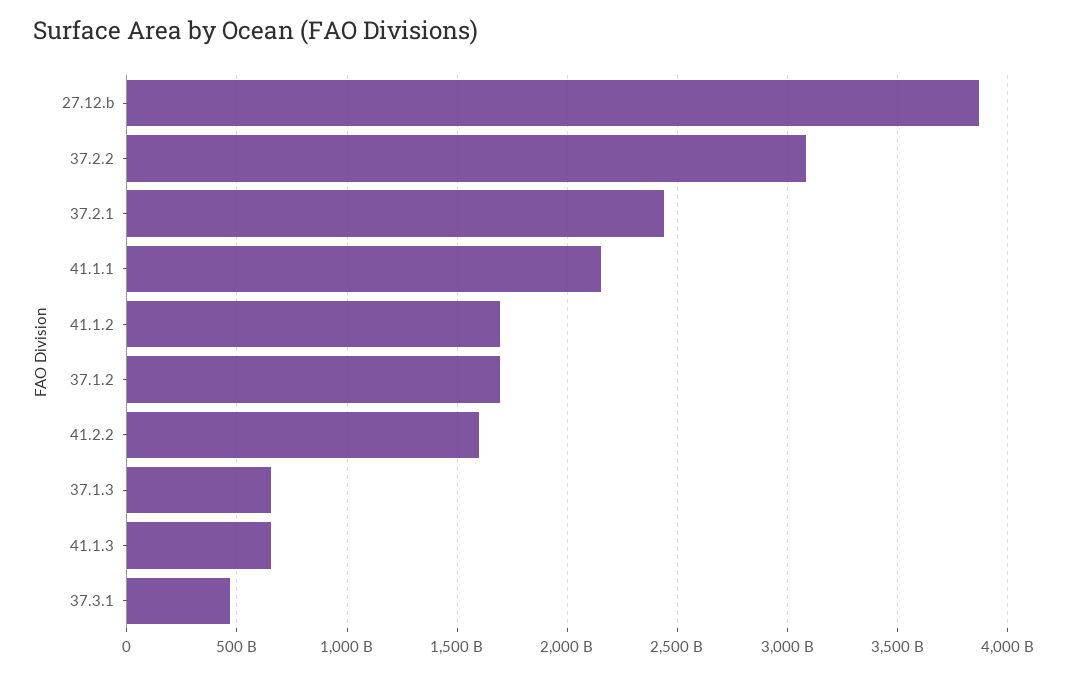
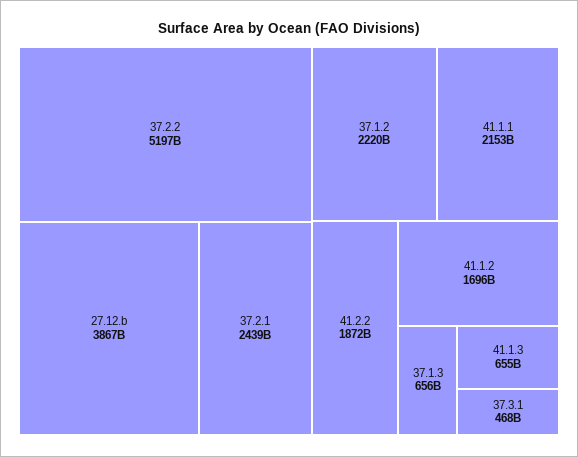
37.2.2: 3100000000000 -> 5197000000000
37.1.2: 1700000000000 -> 2220000000000
41.2.2: 1600000000000 -> 1872000000000

